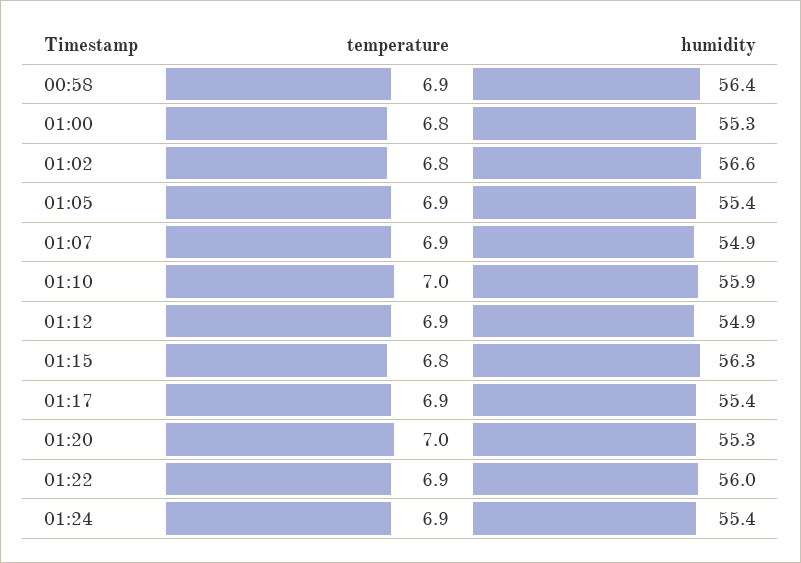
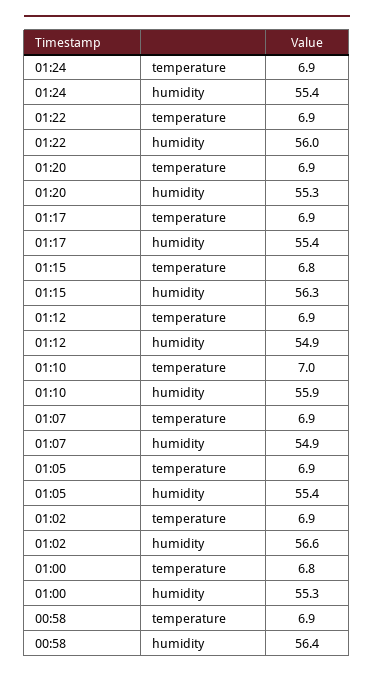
temperature, 01:02: 6.8 -> 6.9
temperature, 01:20: 7 -> 6.9

